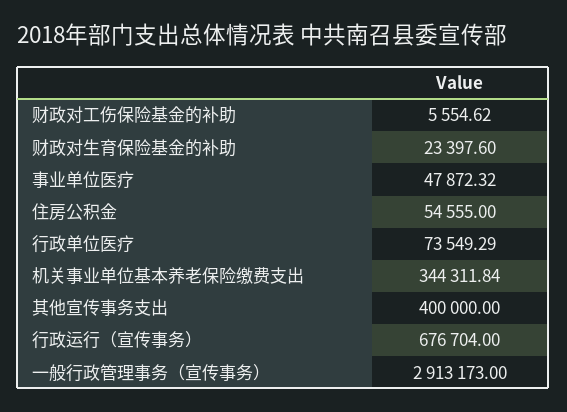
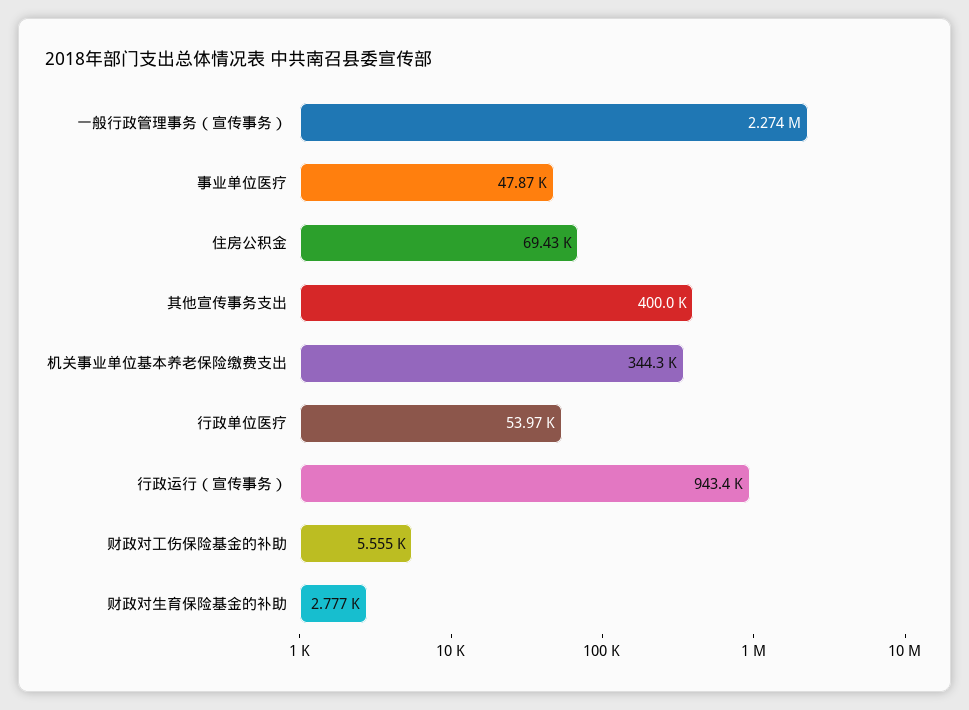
财政对生育保险基金的补助: 23397.6 -> 2777
住房公积金: 54555 -> 69430
行政单位医疗: 73549.29 -> 53970
行政运行（宣传事务）: 676704 -> 943400
一般行政管理事务（宣传事务）: 2913173 -> 2274000

